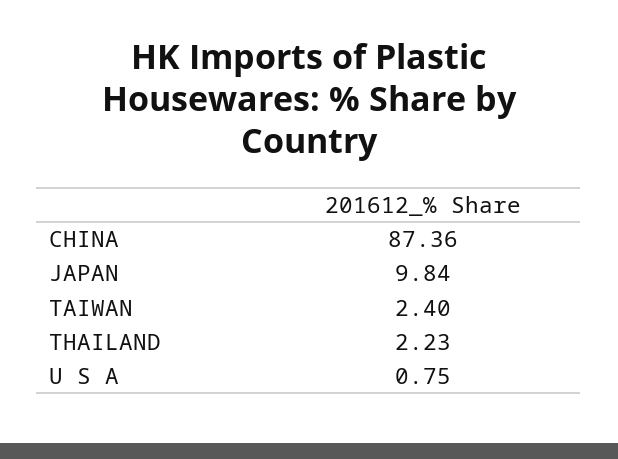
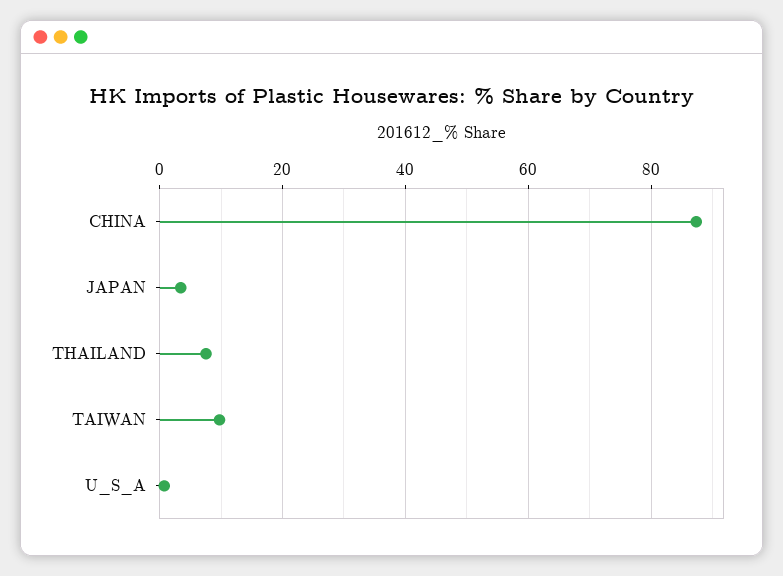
JAPAN: 9.84 -> 4
TAIWAN: 2.4 -> 10
THAILAND: 2.23 -> 8

